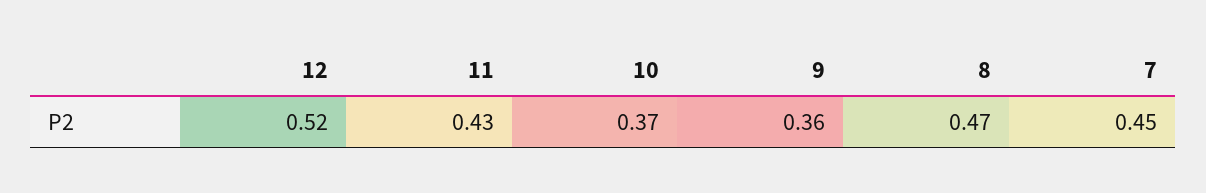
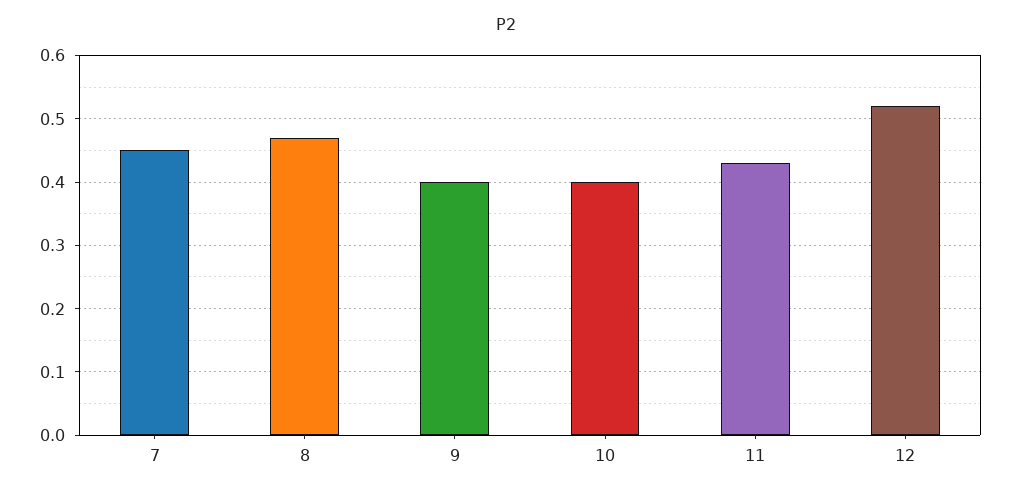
10: 0.37 -> 0.4
9: 0.36 -> 0.4

